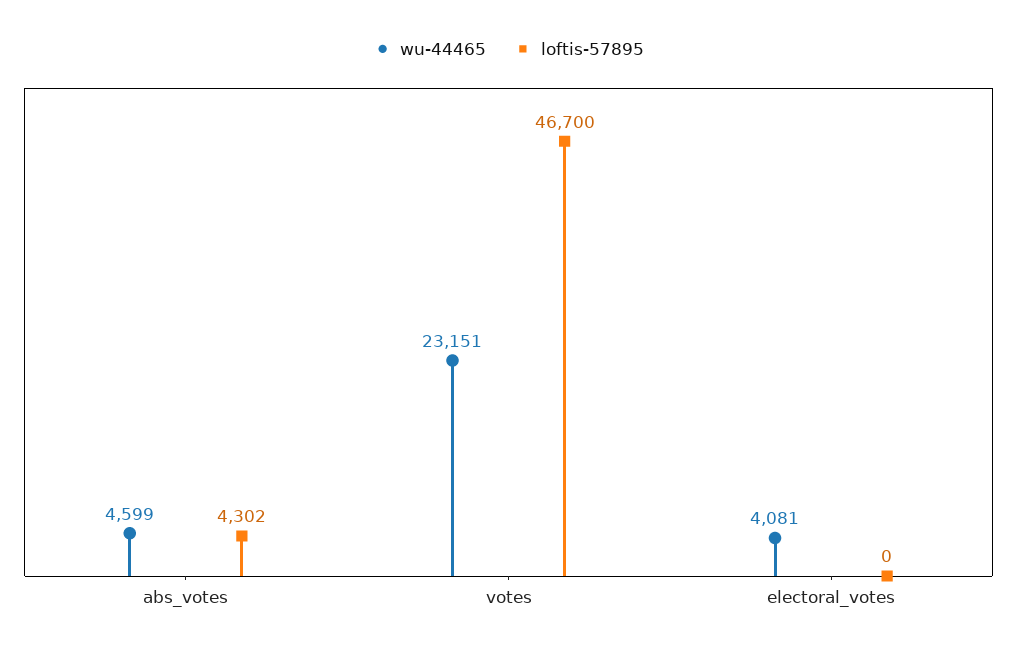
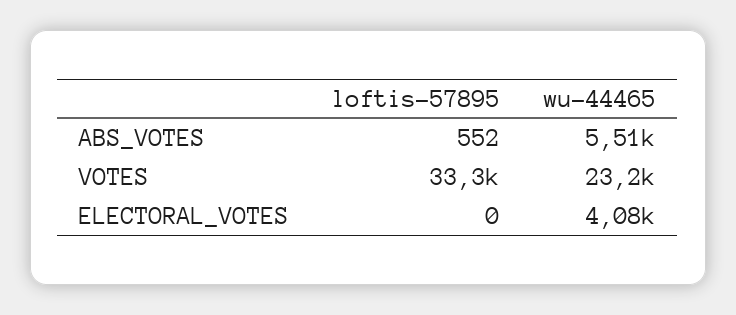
wu-44465, abs_votes: 4599 -> 5510
loftis-57895, abs_votes: 4302 -> 552
loftis-57895, votes: 46700 -> 33300

